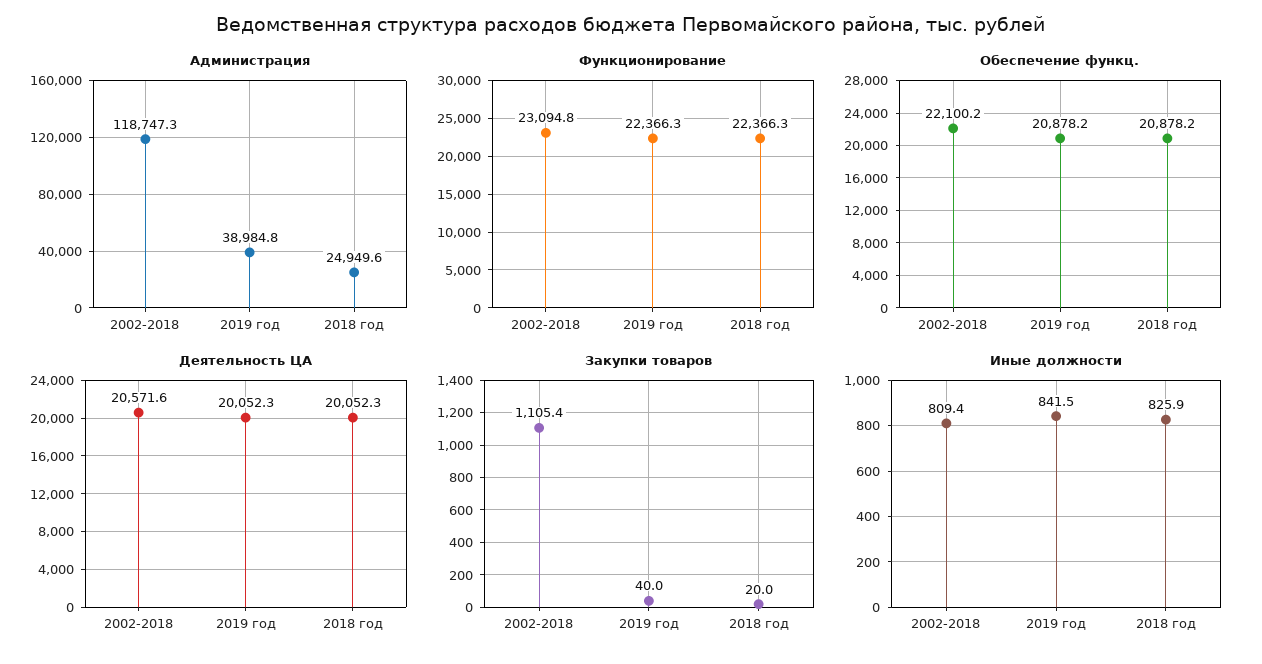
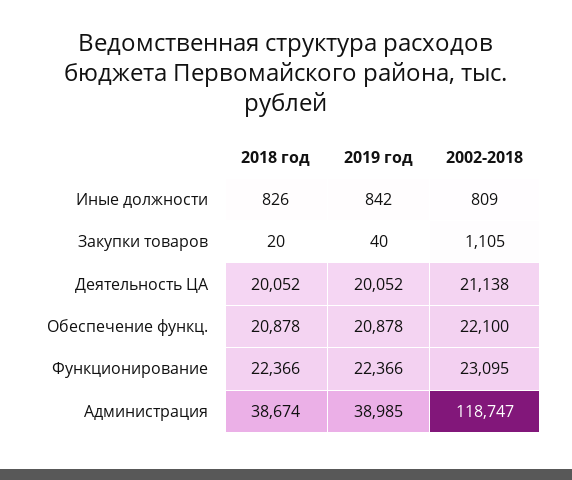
Администрация, 2018 год: 24949.6 -> 38674
Деятельность ЦА, 2002-2018: 20571.6 -> 21138

